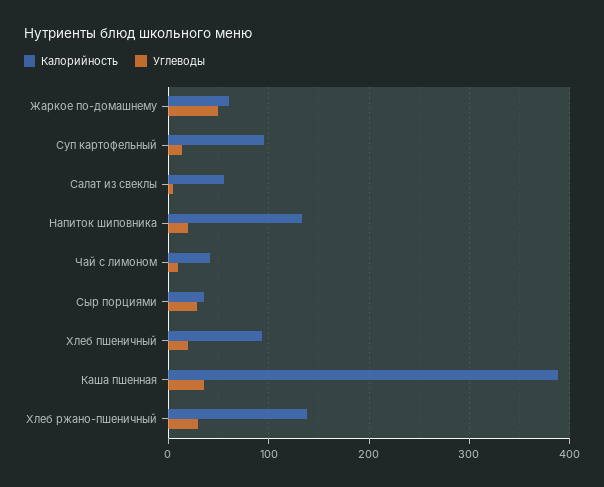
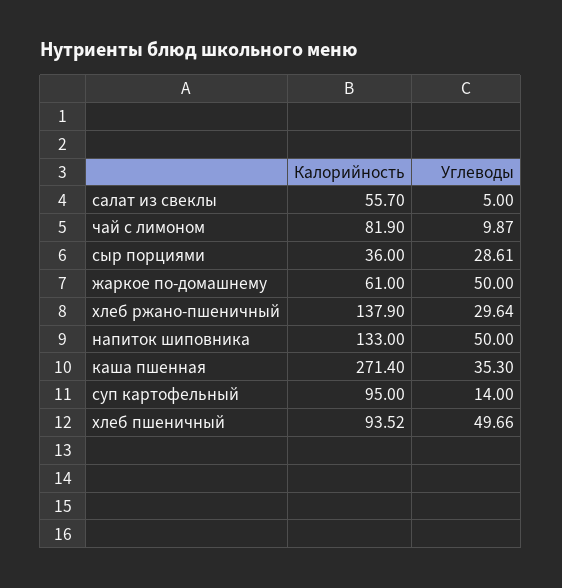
Углеводы, Напиток шиповника: 20 -> 50
Калорийность, Чай с лимоном: 40 -> 81.9
Углеводы, Хлеб пшеничный: 20 -> 49.66
Калорийность, Каша пшенная: 390 -> 271.4

